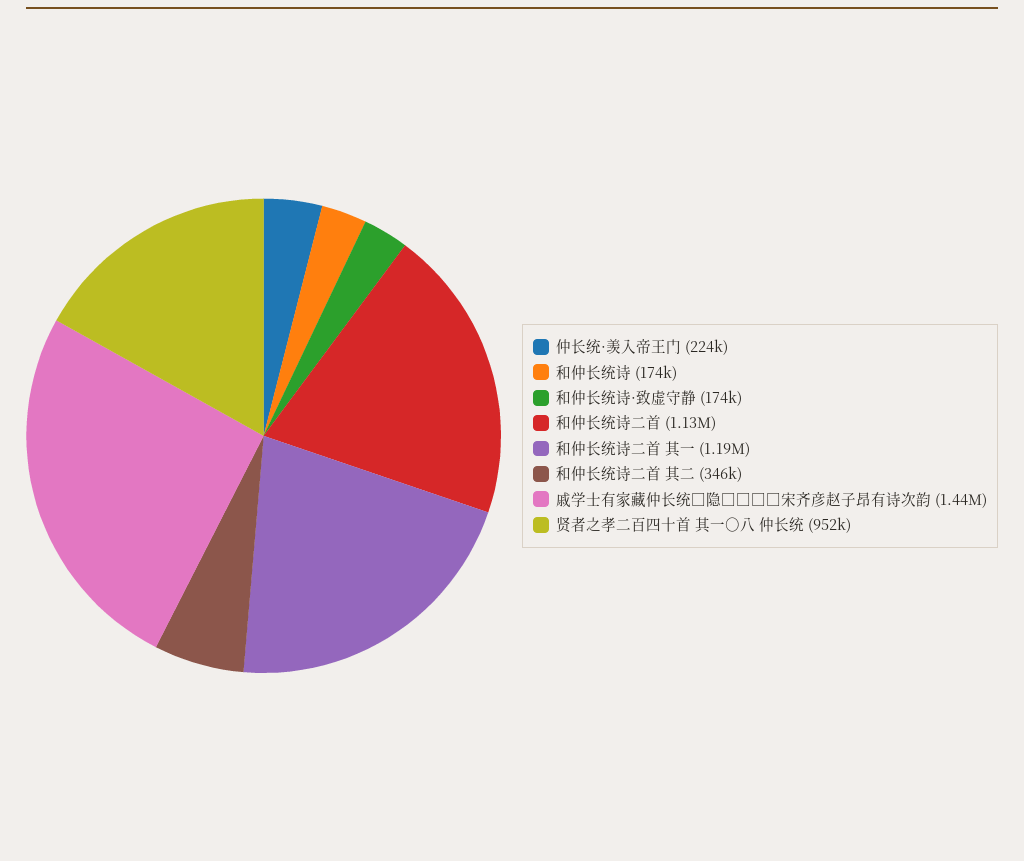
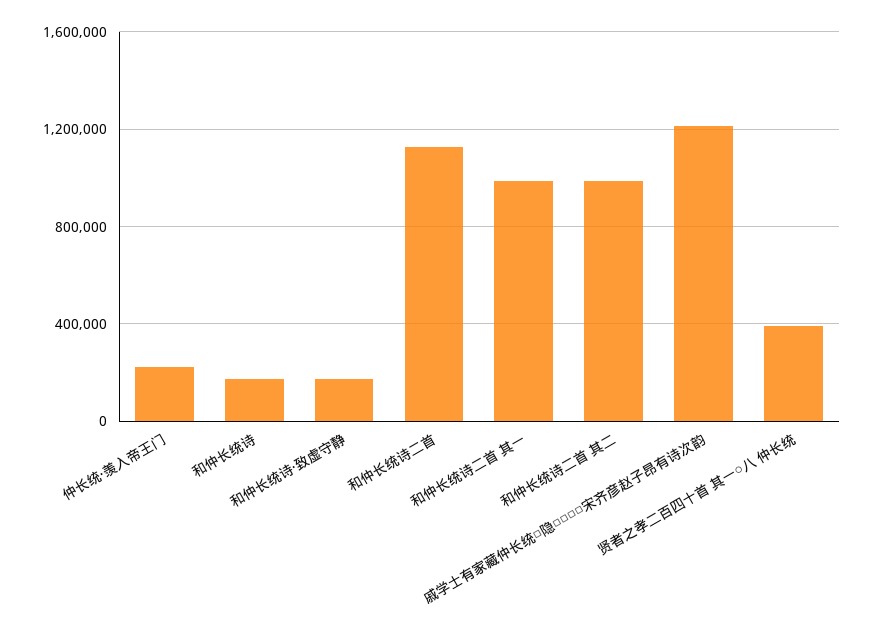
和仲长统诗二首 其一: 1190000 -> 1000000
和仲长统诗二首 其二: 346000 -> 1000000
戚学士有家藏仲长统□隐□□□□宋齐彦赵子昂有诗次韵: 1440000 -> 1200000
贤者之孝二百四十首 其一○八 仲长统: 952000 -> 400000

